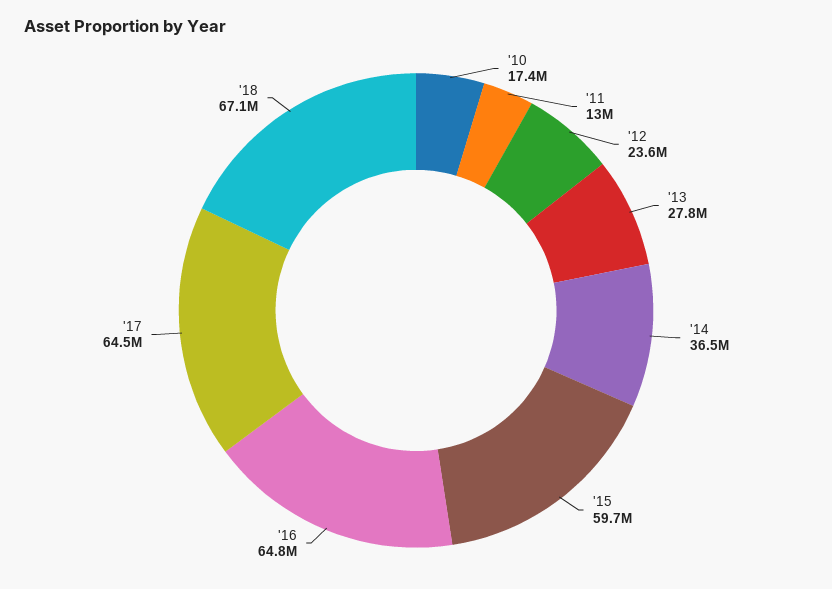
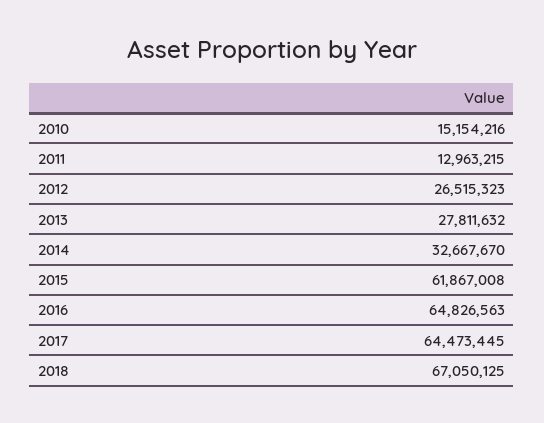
'10: 17400000 -> 15154216
'12: 23600000 -> 26515323
'14: 36500000 -> 32667670
'15: 59700000 -> 61867008

